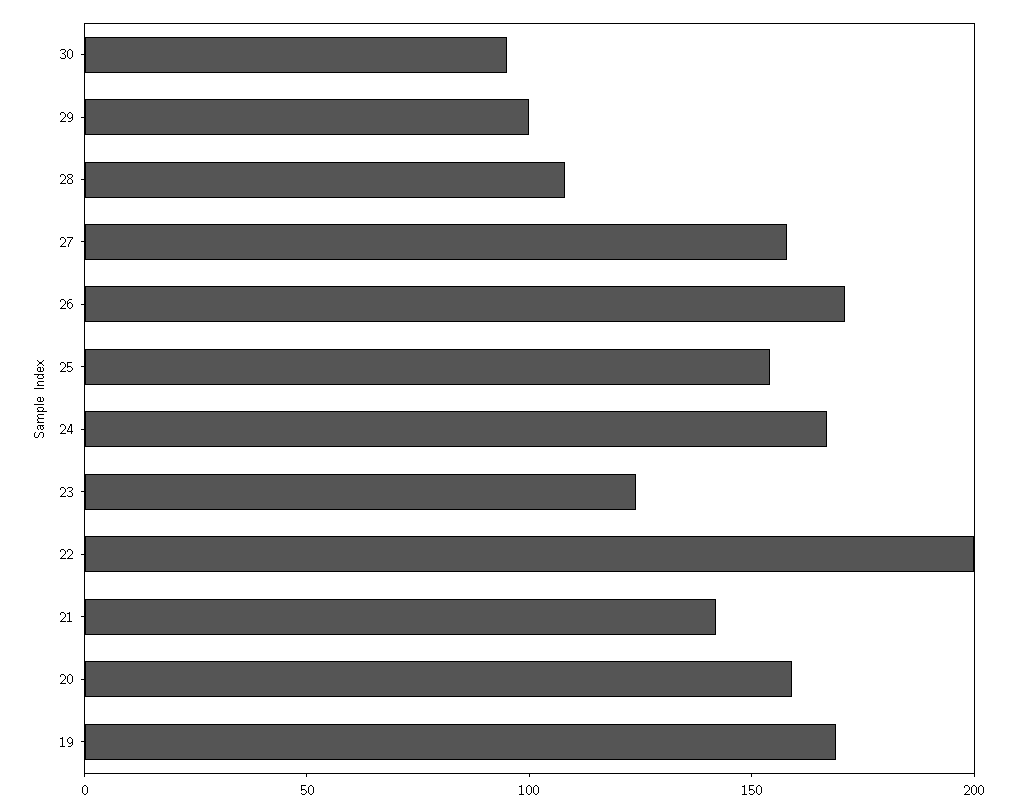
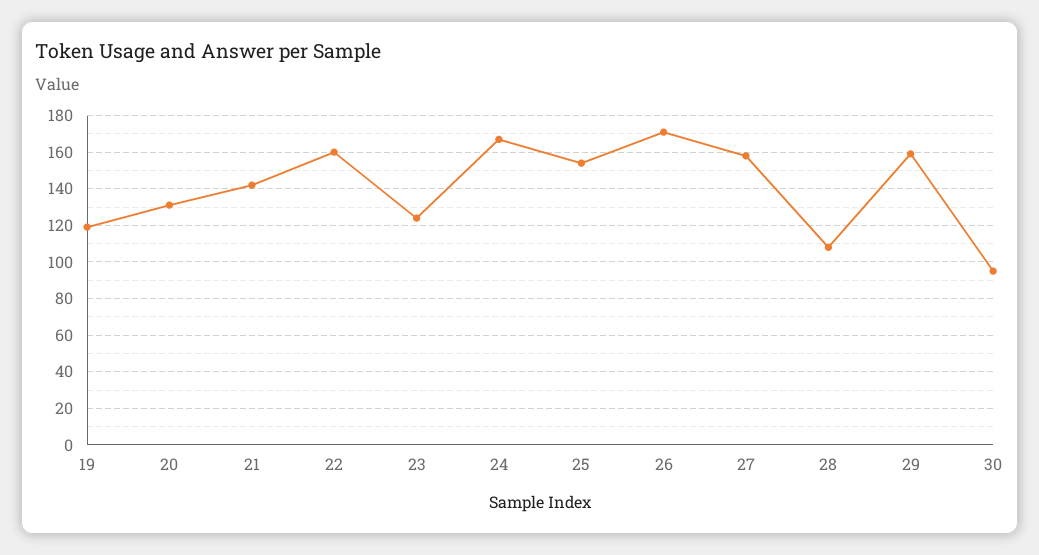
29: 100 -> 160
22: 200 -> 160
20: 160 -> 130
19: 170 -> 120

